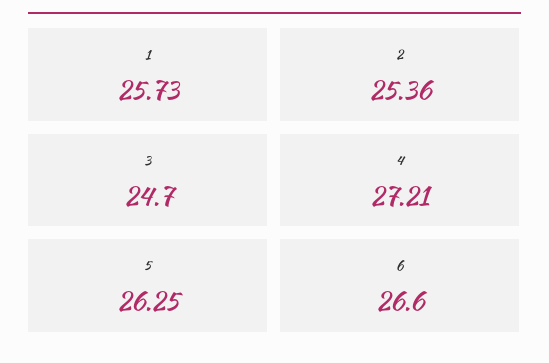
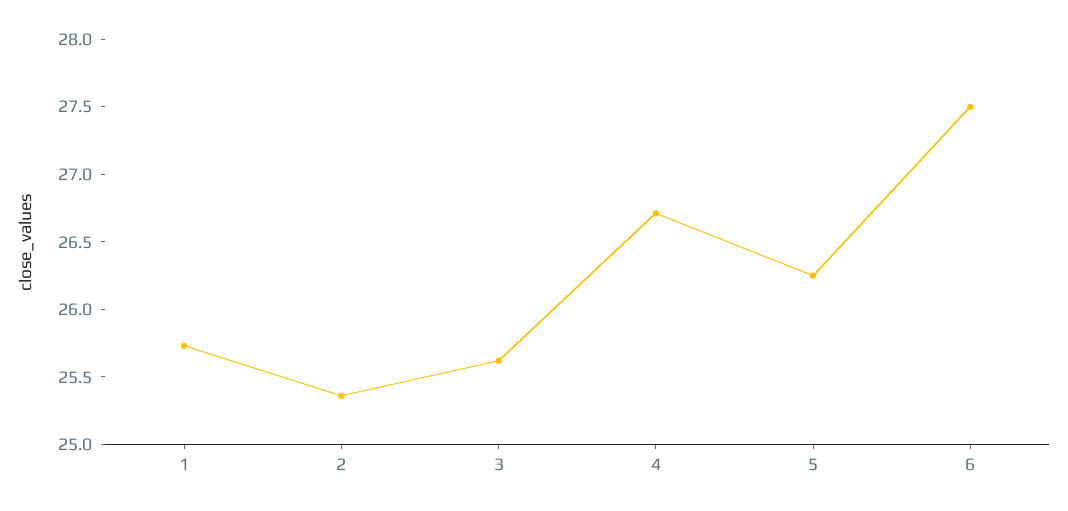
3: 24.7 -> 25.6
4: 27.21 -> 26.7
6: 26.6 -> 27.5

